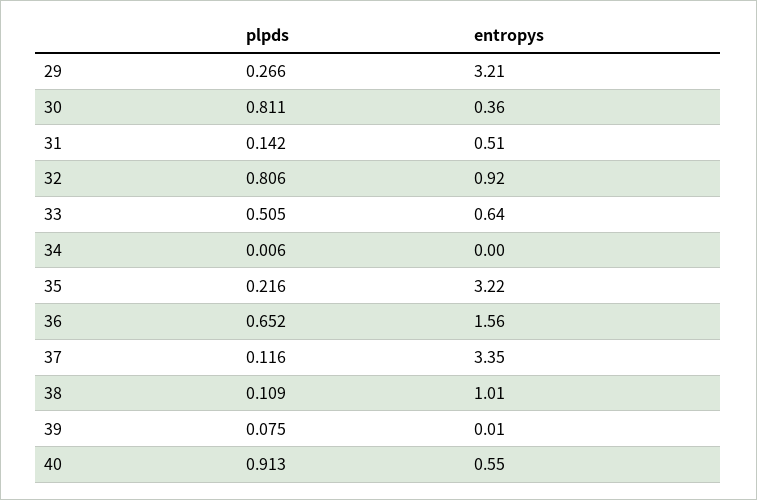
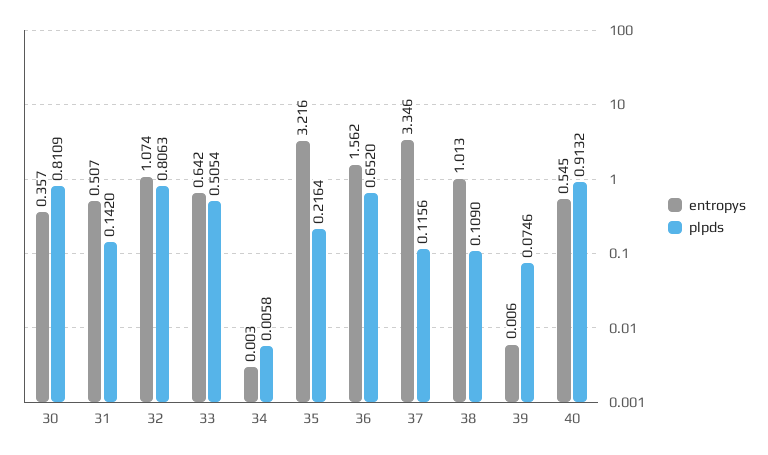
plpds, 29: 0.266 -> none
entropys, 29: 3.21 -> none
entropys, 32: 0.92 -> 1.074

